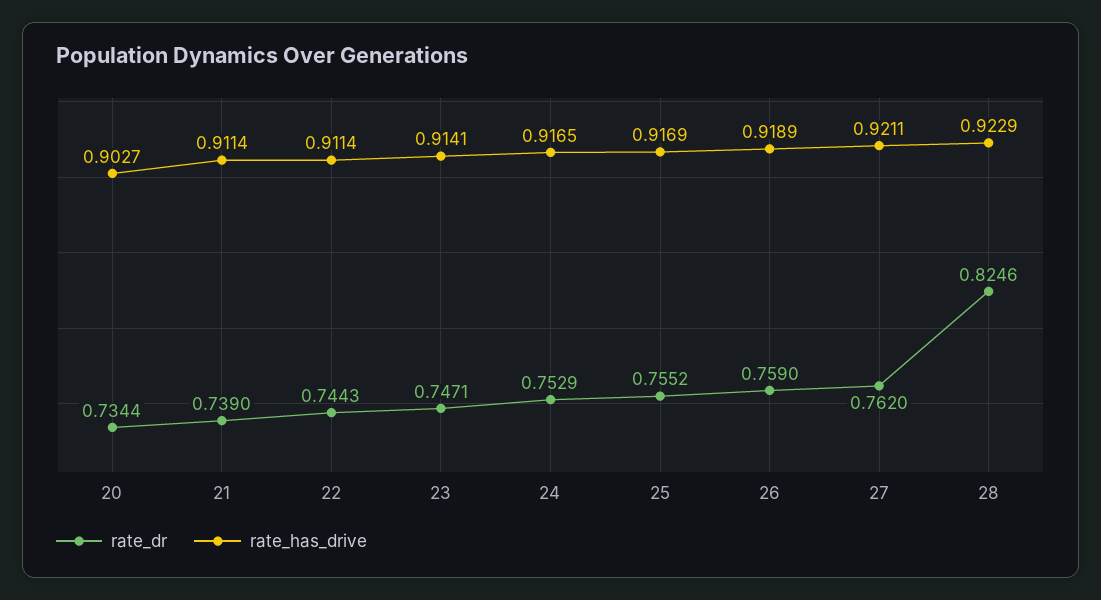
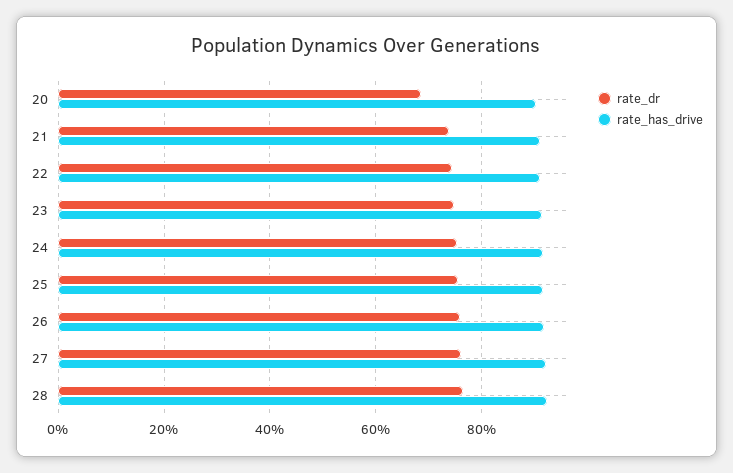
rate_dr, 20: 0.7344 -> 0.68
rate_dr, 28: 0.8246 -> 0.76

